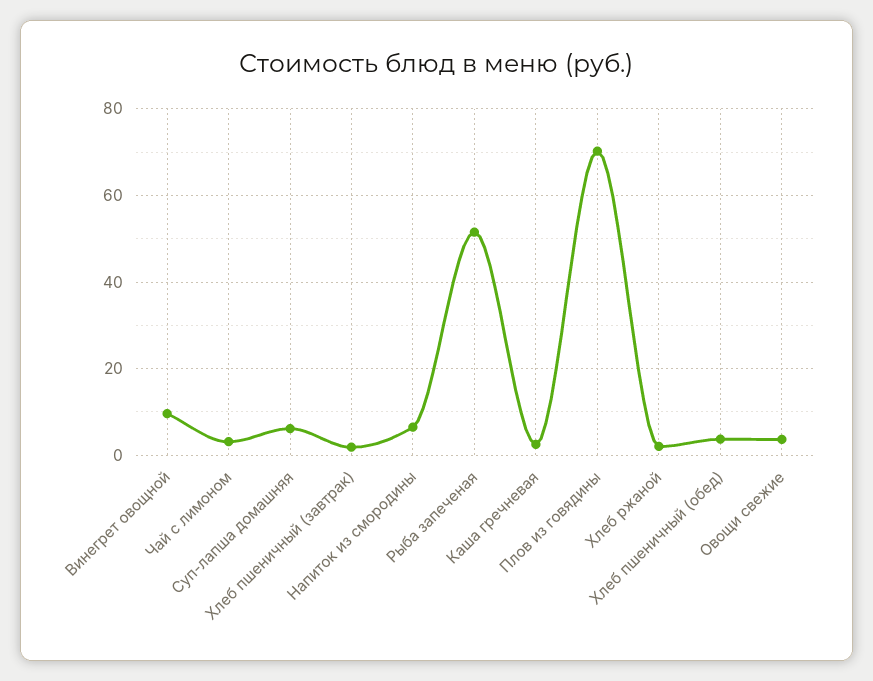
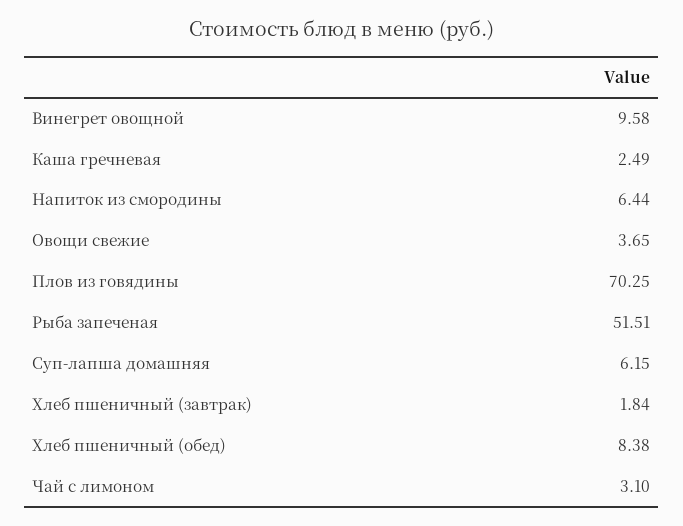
Хлеб ржаной: 2 -> none
Хлеб пшеничный (обед): 4 -> 8.38

